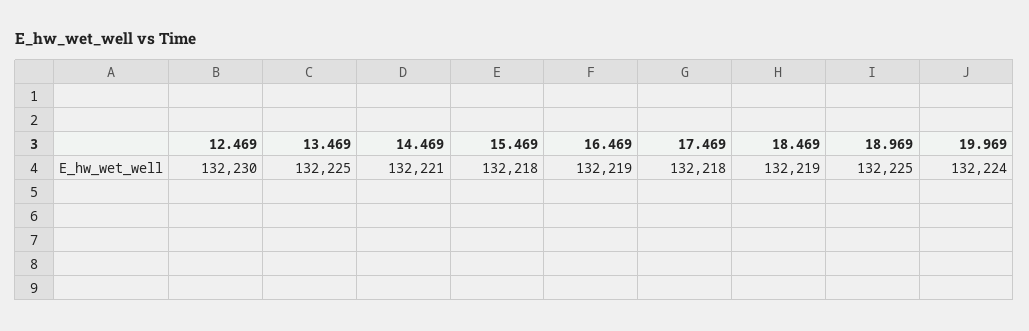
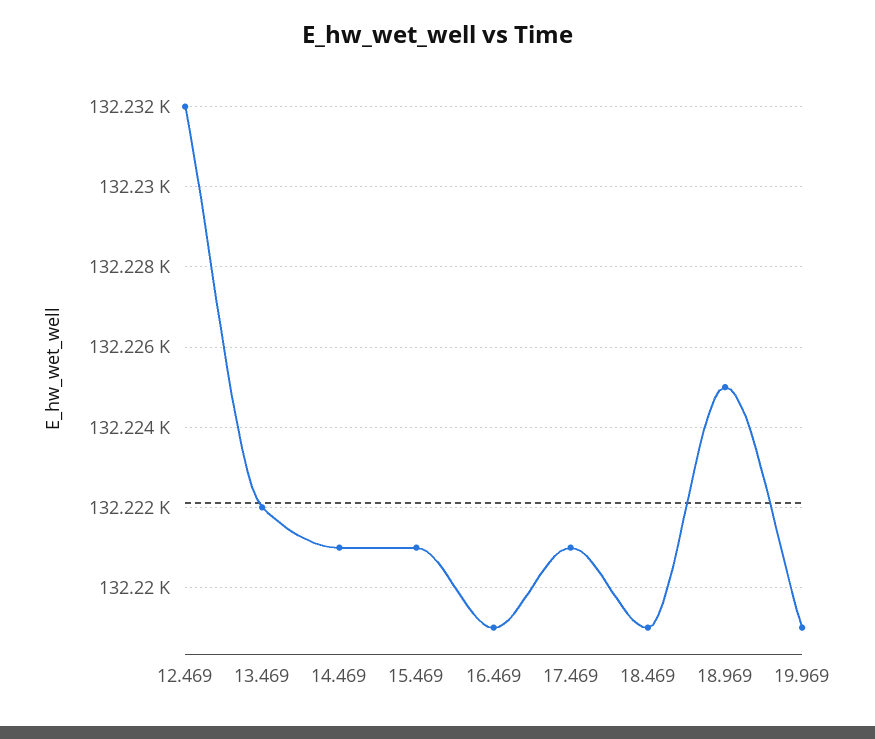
12.469: 132230 -> 132232
13.469: 132225 -> 132222
15.469: 132218 -> 132221
17.469: 132218 -> 132221
19.969: 132224 -> 132219

